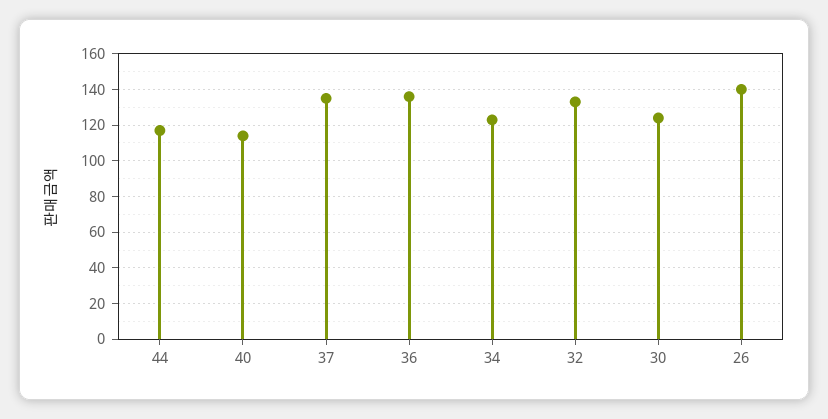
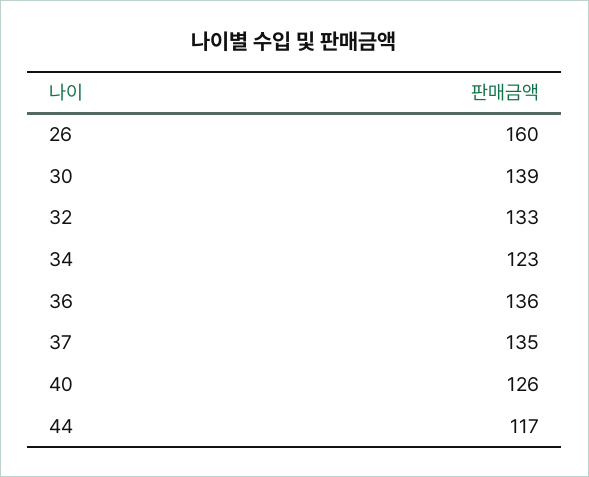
40: 115 -> 126
30: 125 -> 139
26: 140 -> 160

